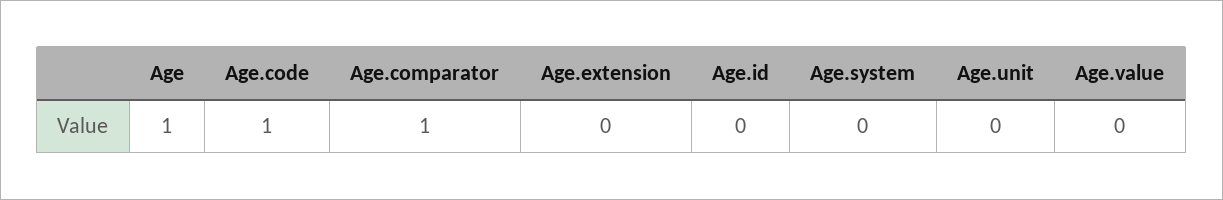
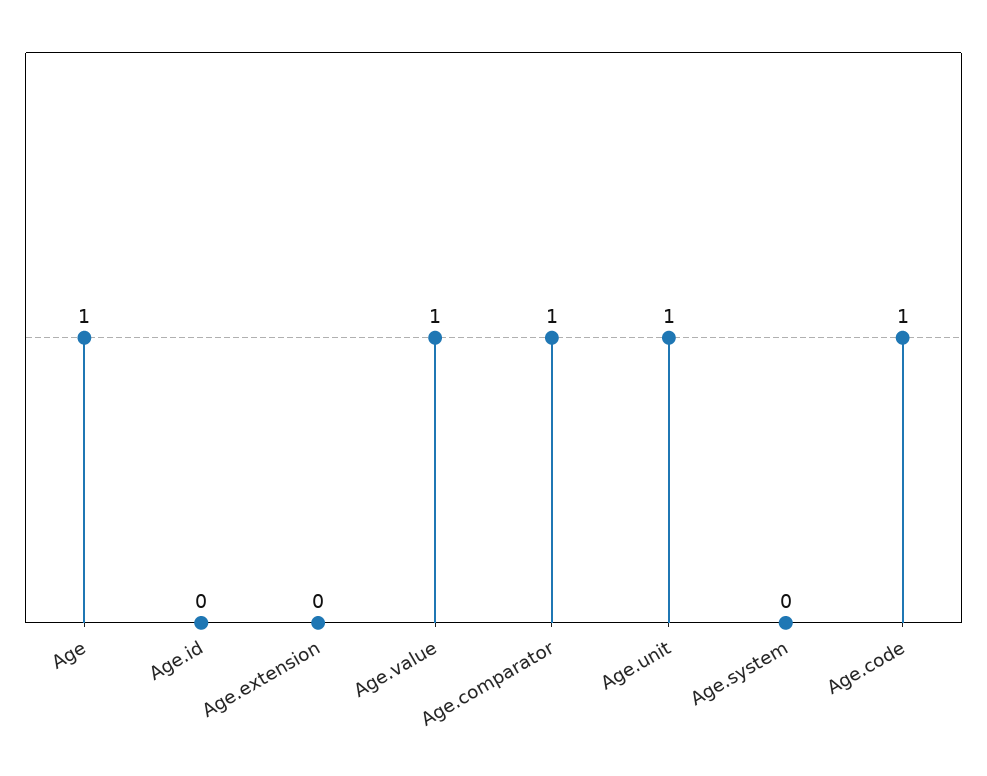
Age.unit: 0 -> 1
Age.value: 0 -> 1

